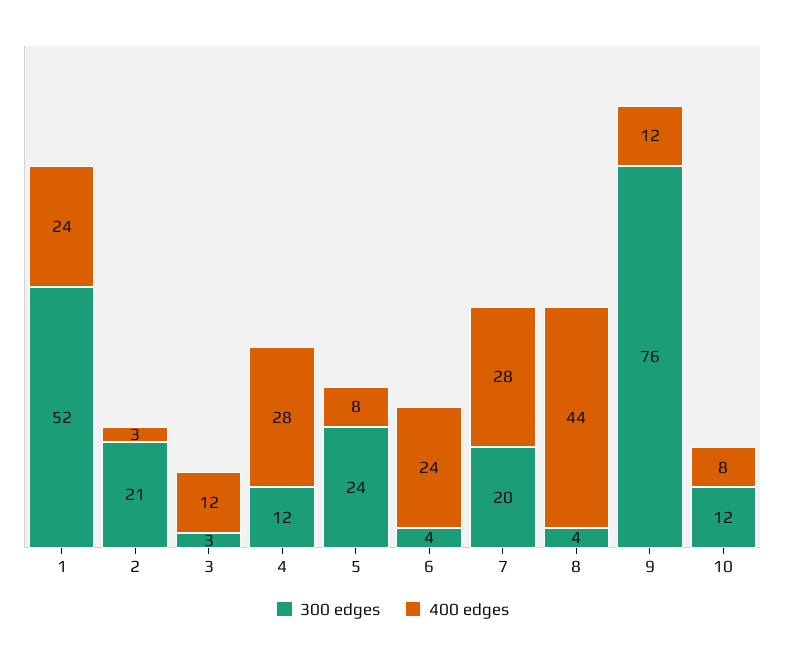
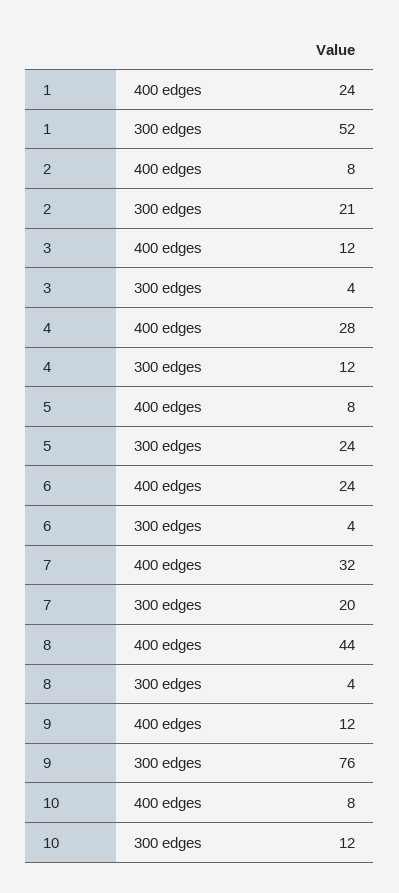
400 edges, 2: 3 -> 8
300 edges, 3: 3 -> 4
400 edges, 7: 28 -> 32

